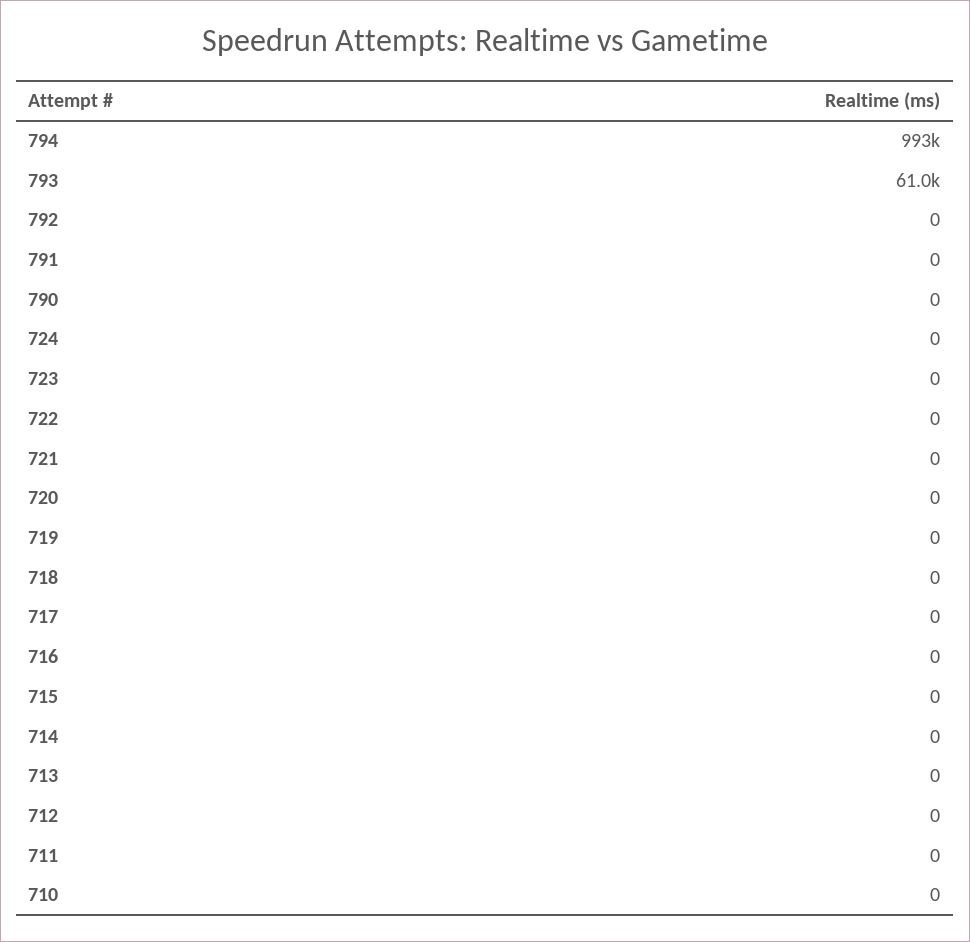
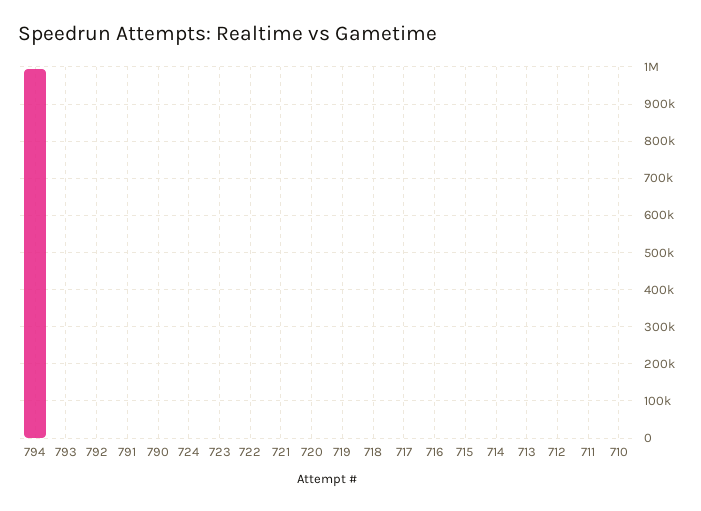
793: 61000 -> 0

